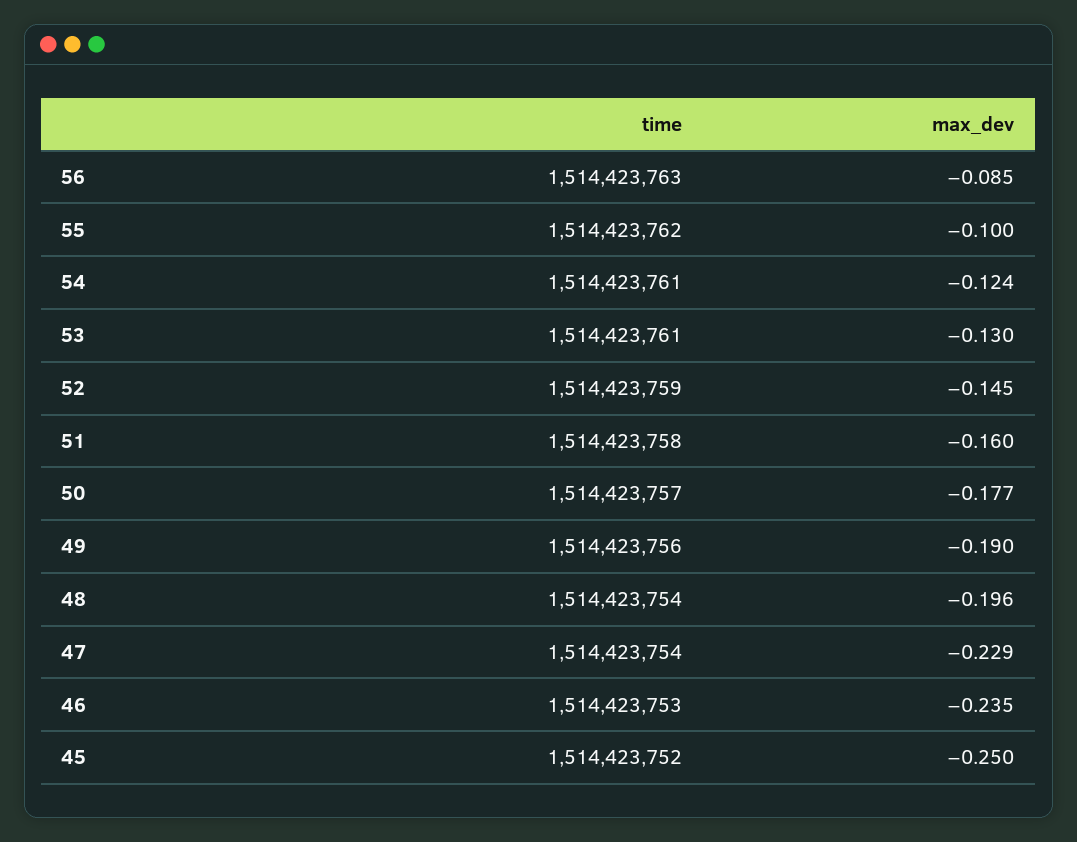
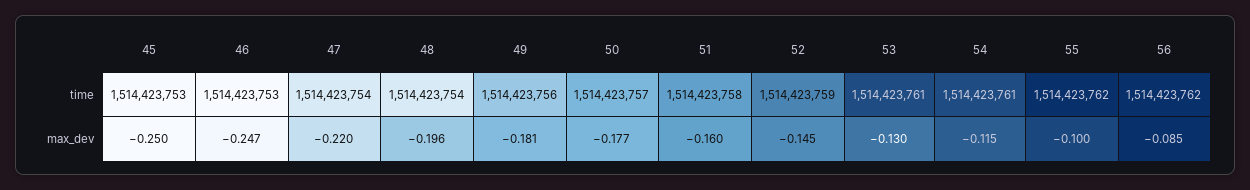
time, 56: 1514423763 -> 1514423762
max_dev, 54: -0.124 -> -0.115
max_dev, 49: -0.19 -> -0.181
max_dev, 47: -0.229 -> -0.22
max_dev, 46: -0.235 -> -0.247
time, 45: 1514423752 -> 1514423753

